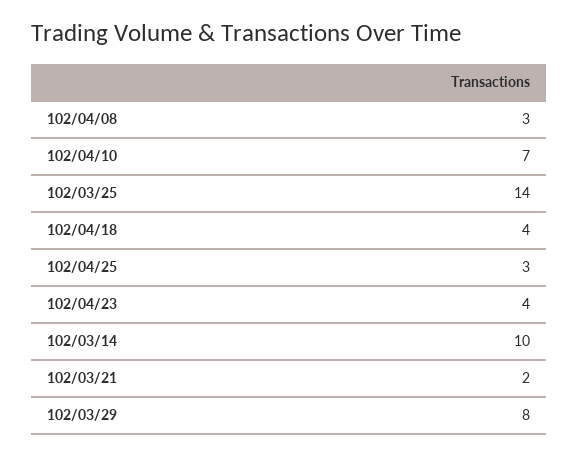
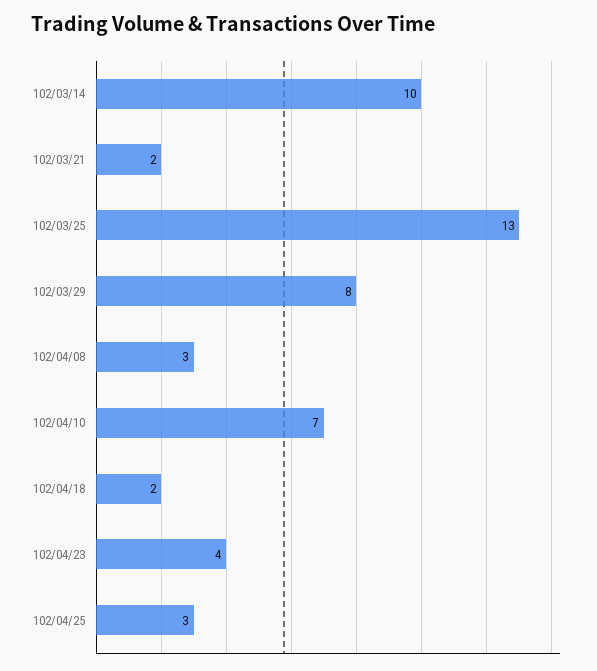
102/03/25: 14 -> 13
102/04/18: 4 -> 2

